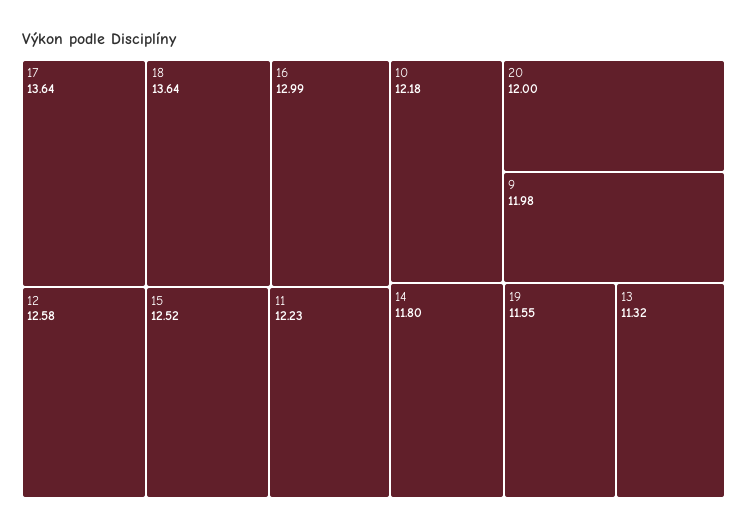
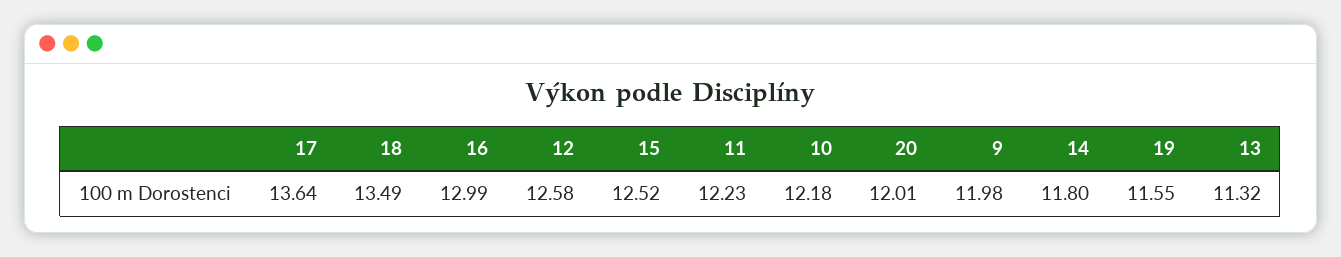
18: 13.64 -> 13.49
20: 12 -> 12.01

